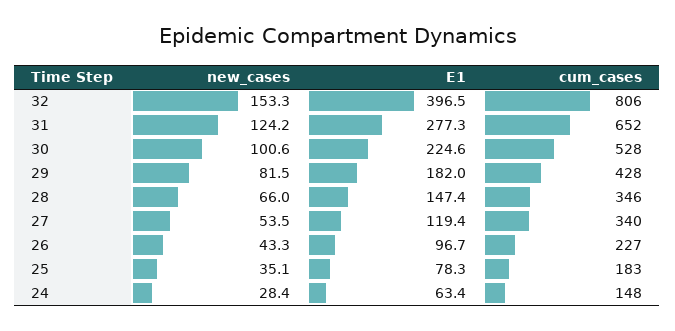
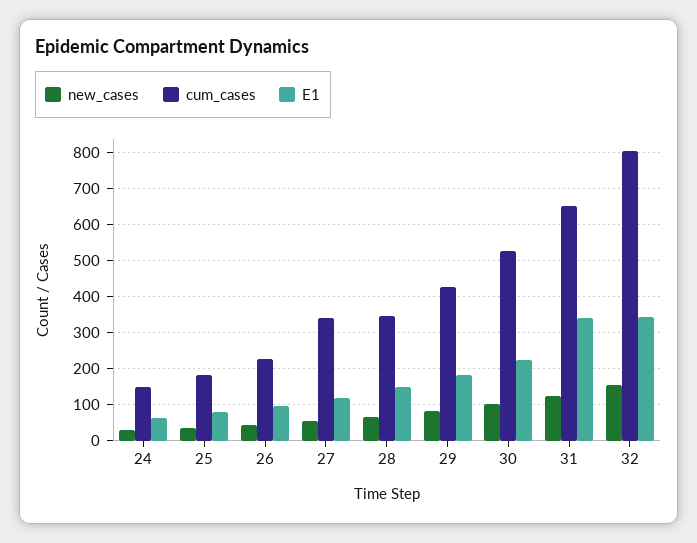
E1, 32: 396.5 -> 340
E1, 31: 277.3 -> 340

